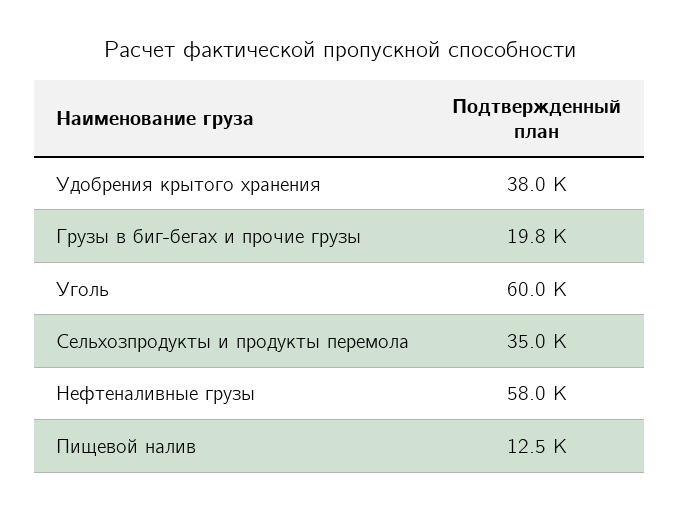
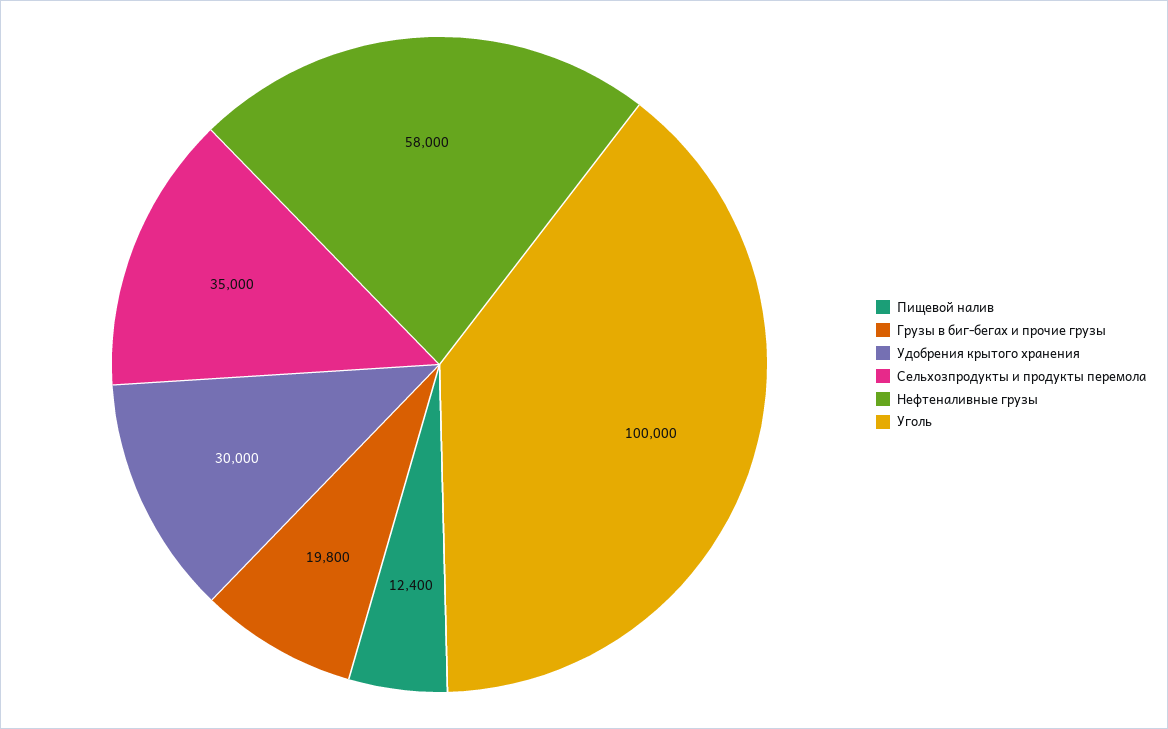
Удобрения крытого хранения: 38000 -> 30000
Уголь: 60000 -> 100000
Пищевой налив: 12500 -> 12400

